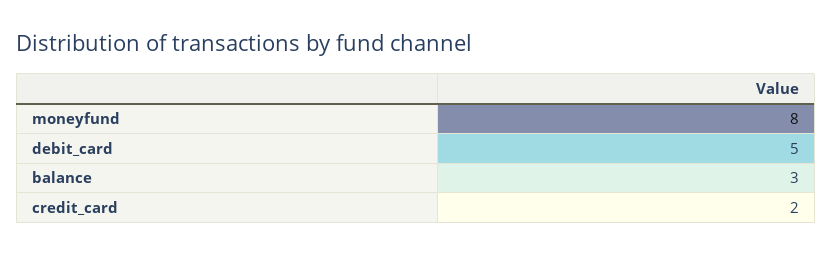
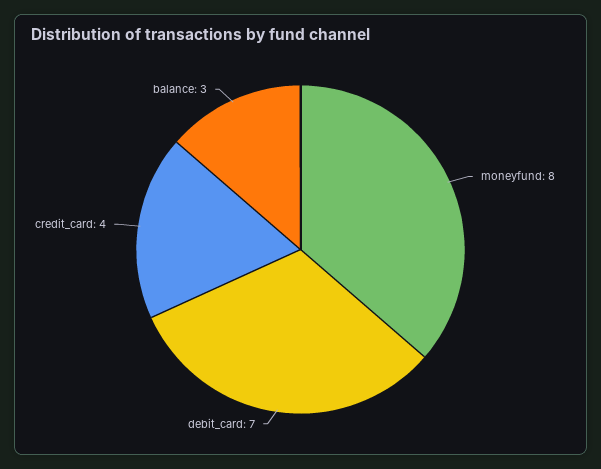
debit_card: 5 -> 7
credit_card: 2 -> 4

